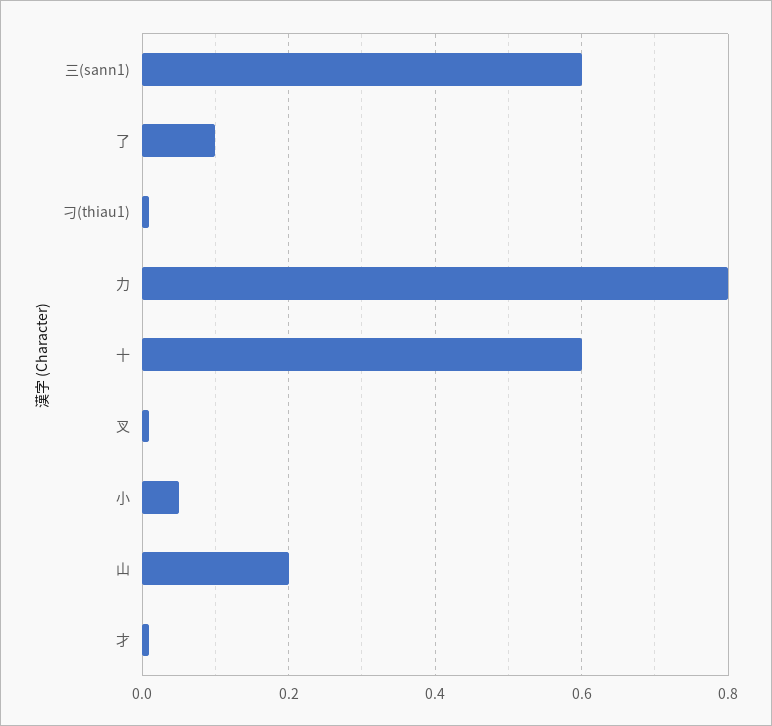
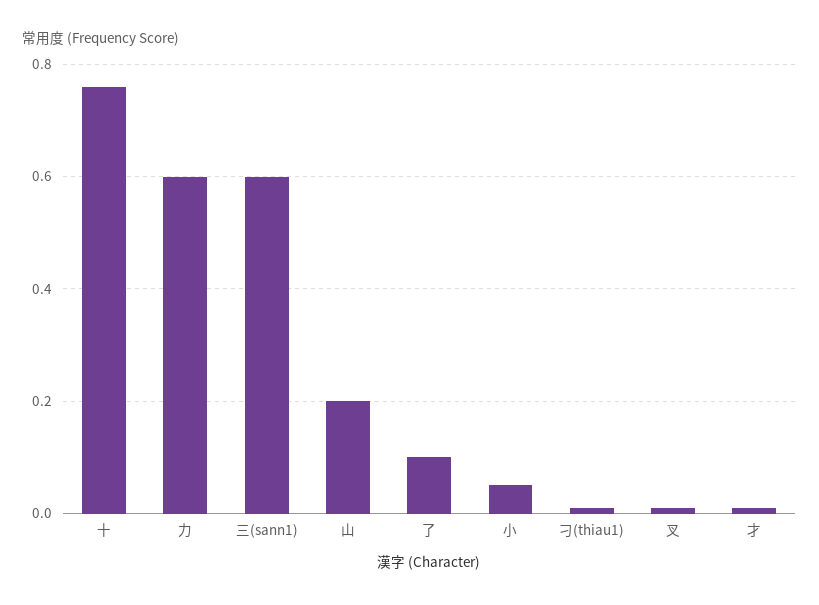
力: 0.8 -> 0.6
十: 0.6 -> 0.75

